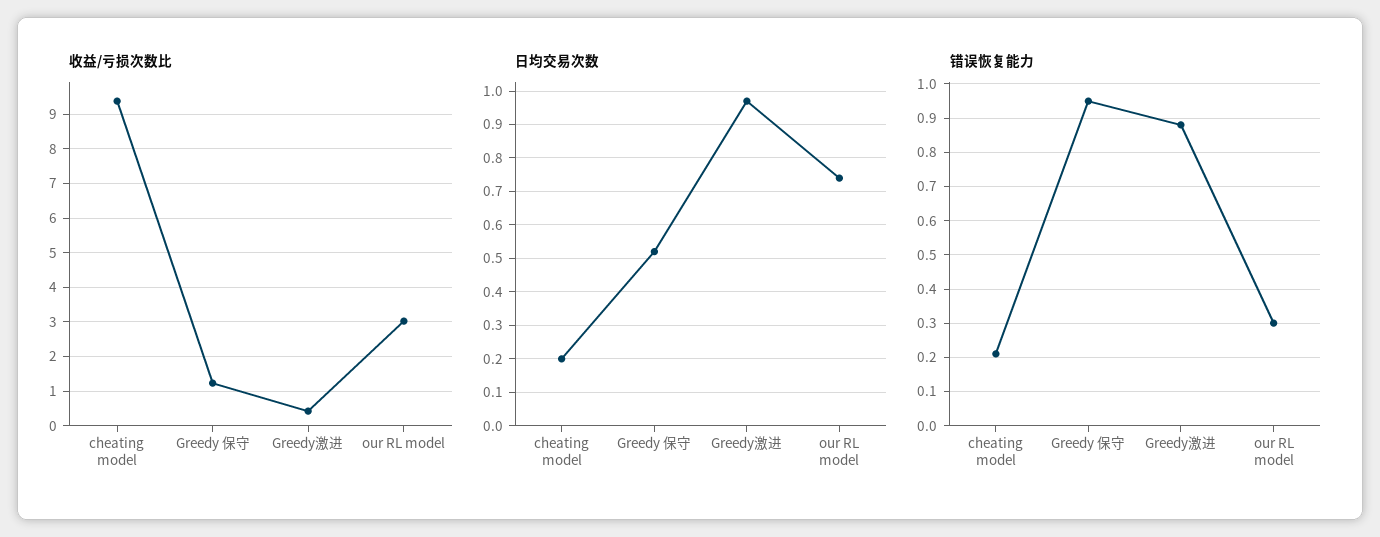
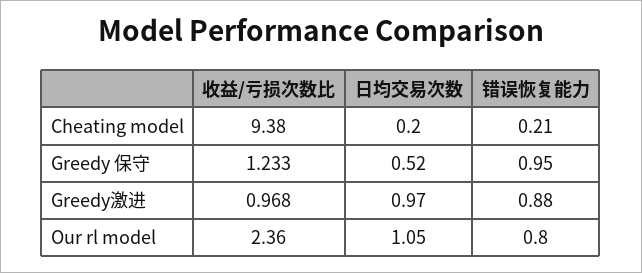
收益/亏损次数比, Greedy激进: 0.4 -> 0.968
收益/亏损次数比, our RL model: 3 -> 2.36
日均交易次数, our RL model: 0.75 -> 1.05
错误恢复能力, our RL model: 0.3 -> 0.8

